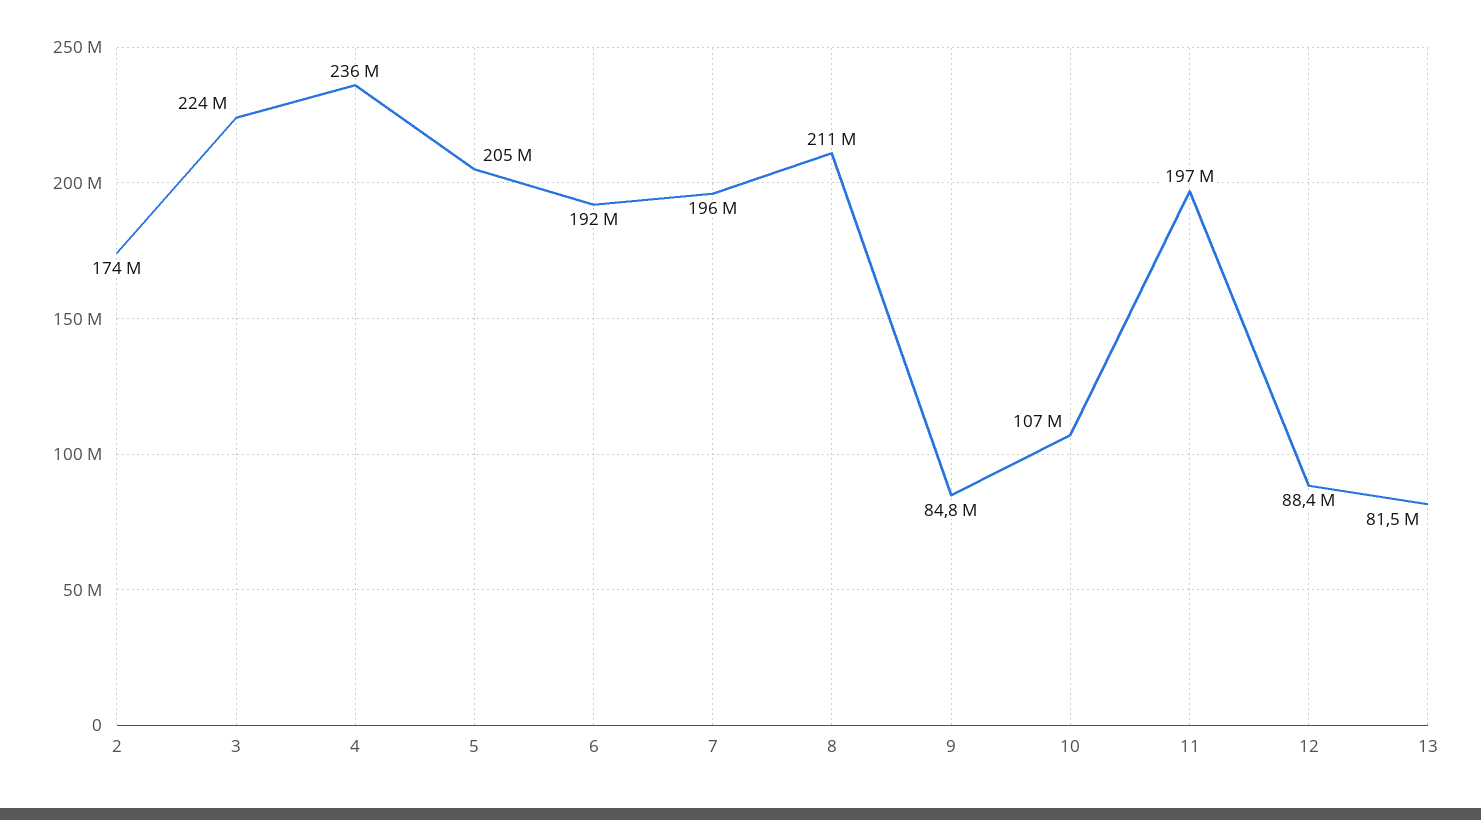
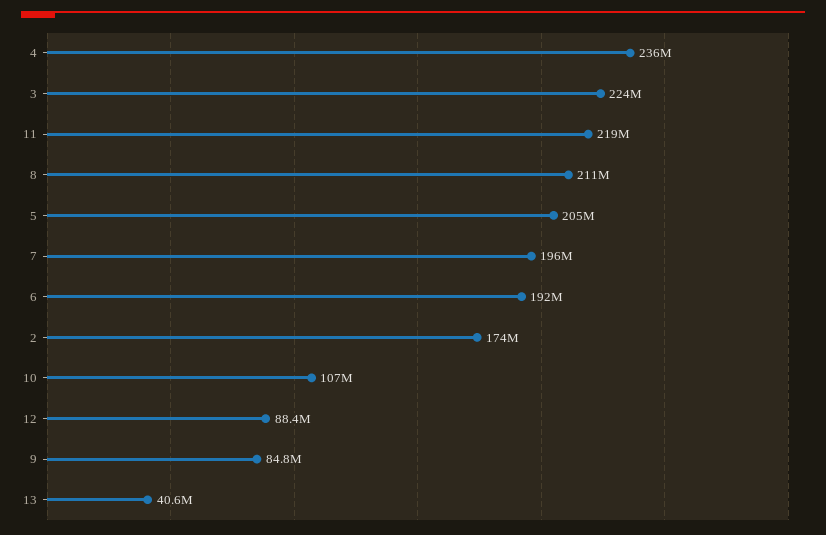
11: 197000000 -> 219000000
13: 81500000 -> 40600000

